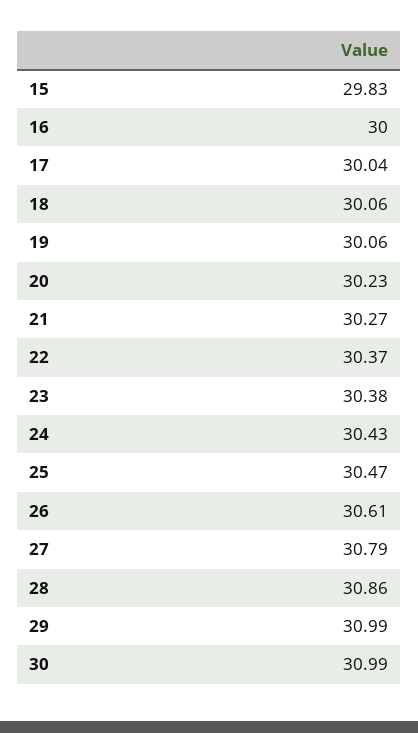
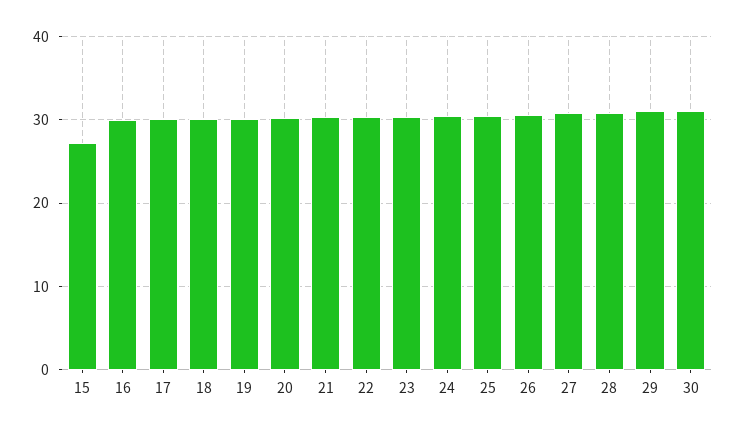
15: 29.83 -> 27

